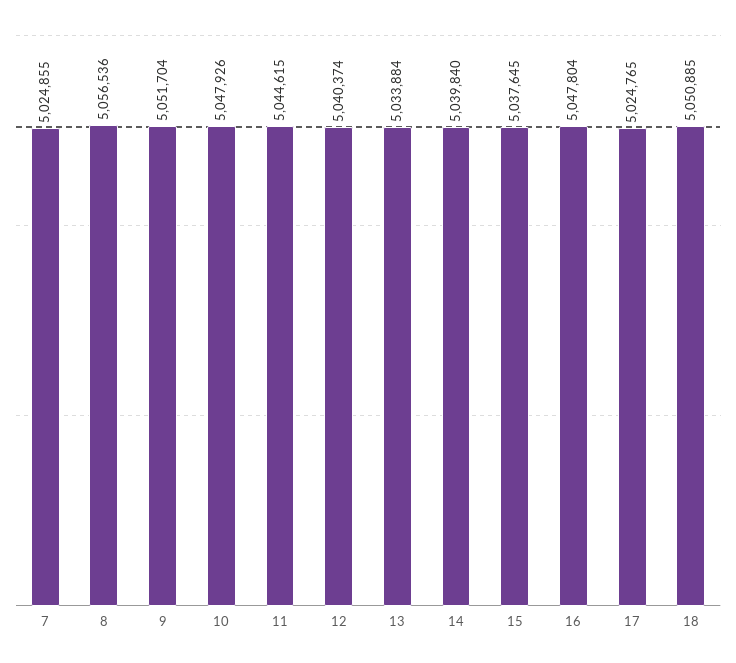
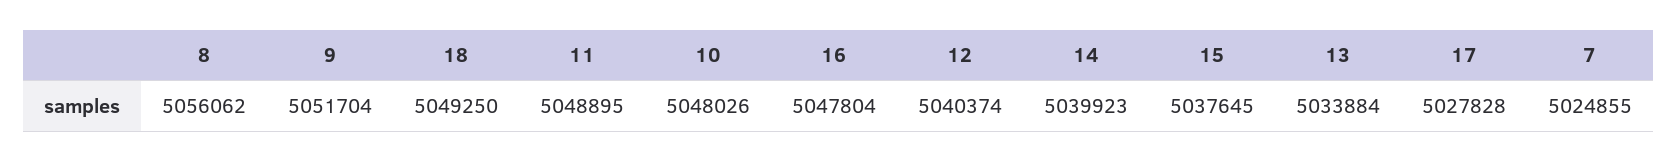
8: 5056536 -> 5056062
10: 5047926 -> 5048026
11: 5044615 -> 5048895
14: 5039840 -> 5039923
17: 5024765 -> 5027828
18: 5050885 -> 5049250

